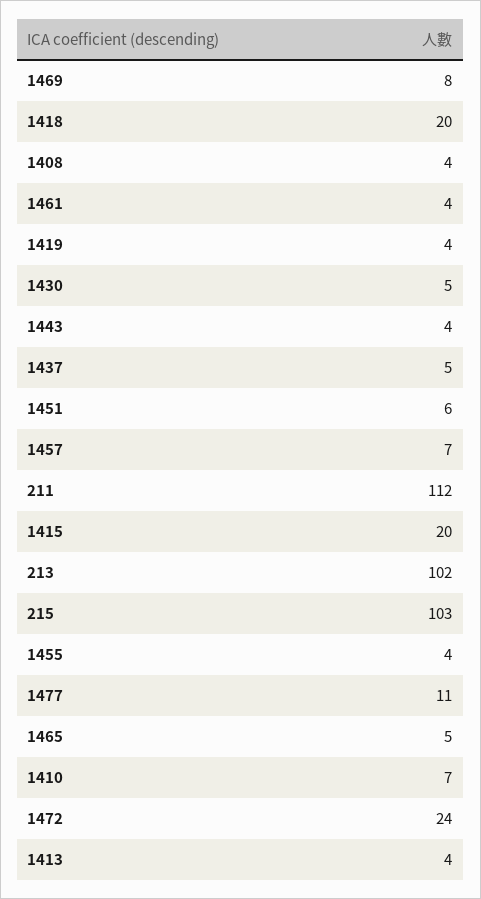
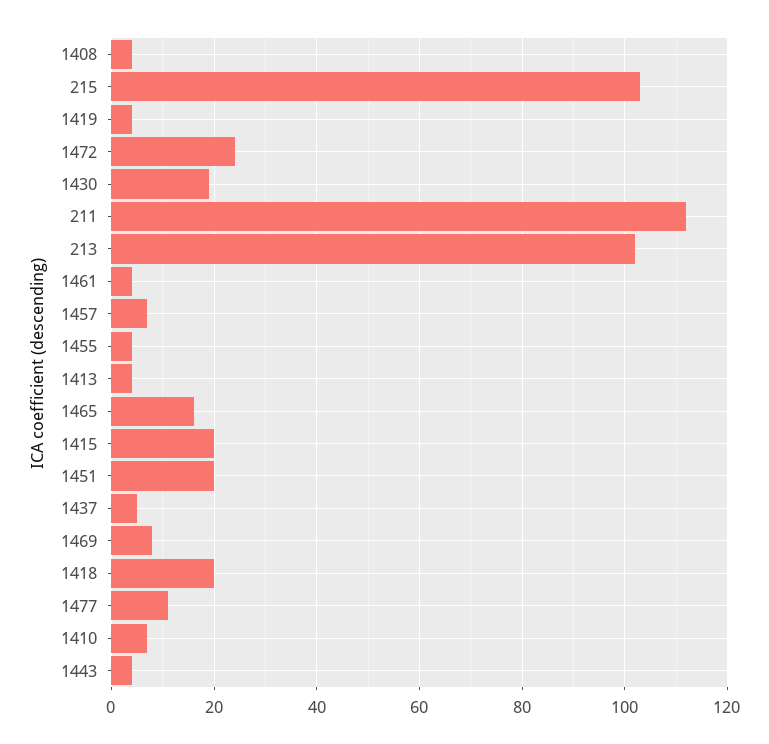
1430: 5 -> 20
1451: 6 -> 20
1465: 5 -> 15

